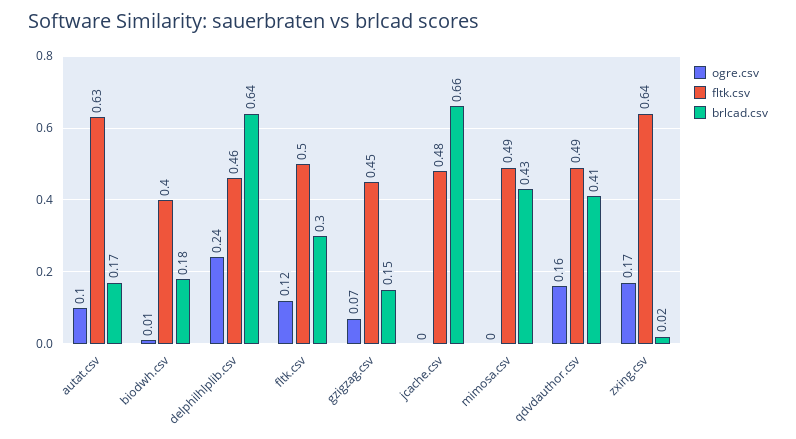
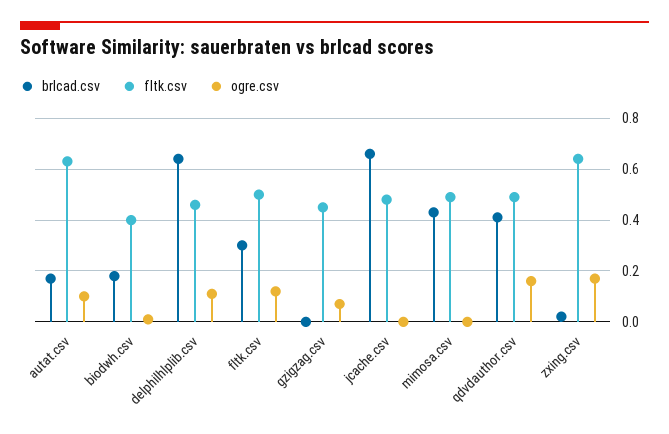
ogre.csv, delphilhlplib.csv: 0.24 -> 0.1
brlcad.csv, gzigzag.csv: 0.15 -> 0

